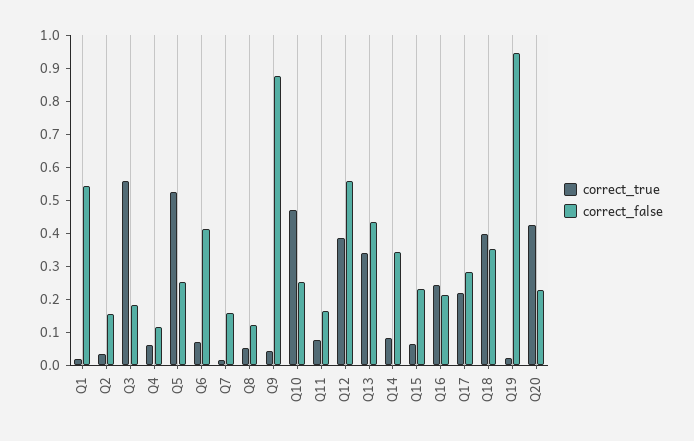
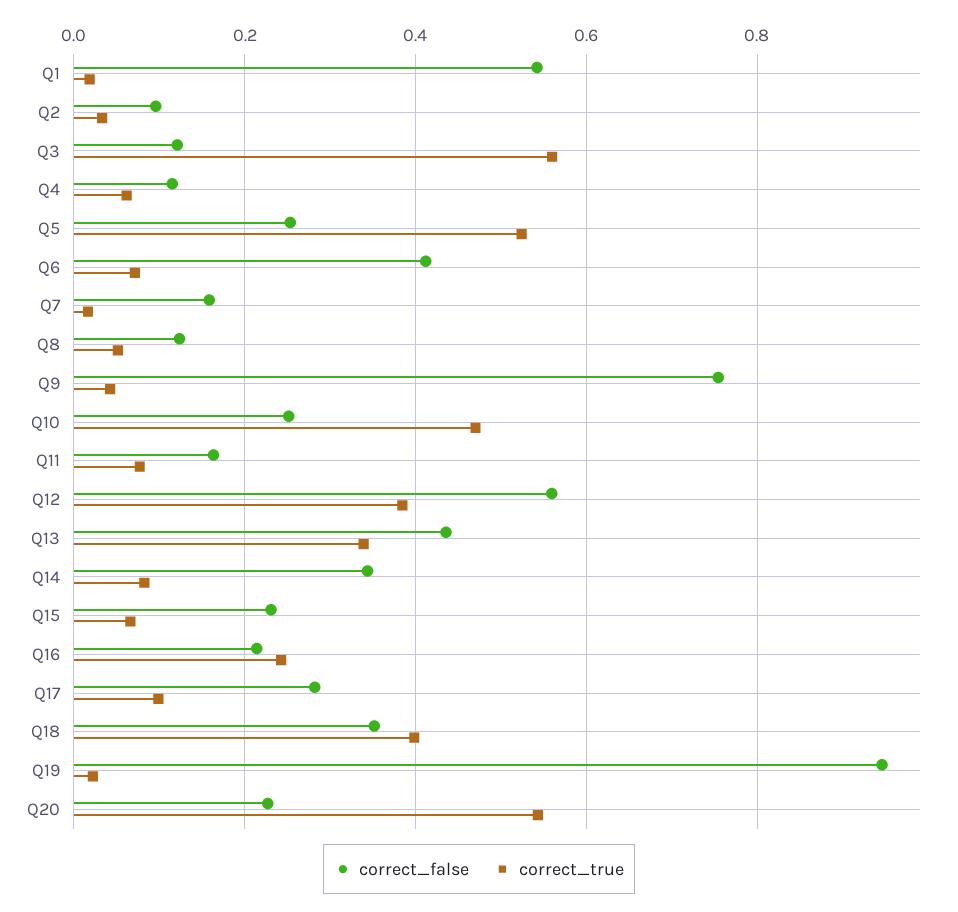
correct_false, Q2: 0.15 -> 0.1
correct_false, Q3: 0.175 -> 0.12
correct_false, Q9: 0.875 -> 0.76
correct_true, Q17: 0.225 -> 0.1
correct_true, Q20: 0.425 -> 0.54

